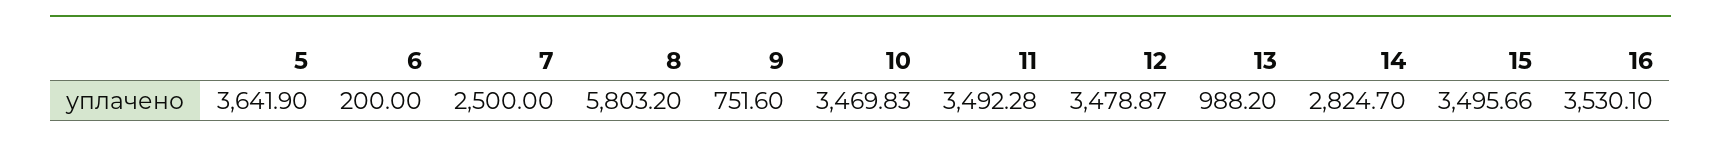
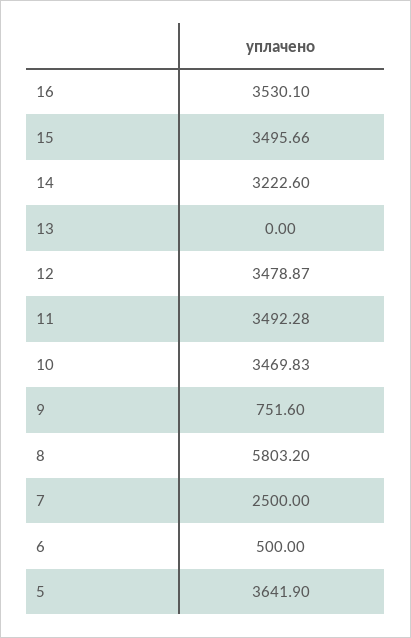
6: 200 -> 500
13: 988.2 -> 0
14: 2824.7 -> 3222.6

